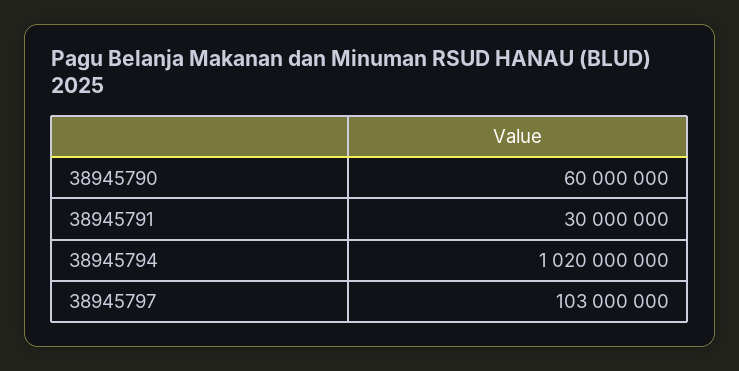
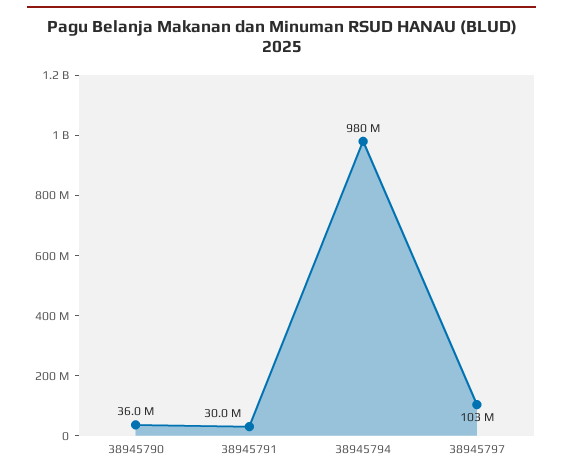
38945790: 60000000 -> 36000000
38945794: 1020000000 -> 980000000

